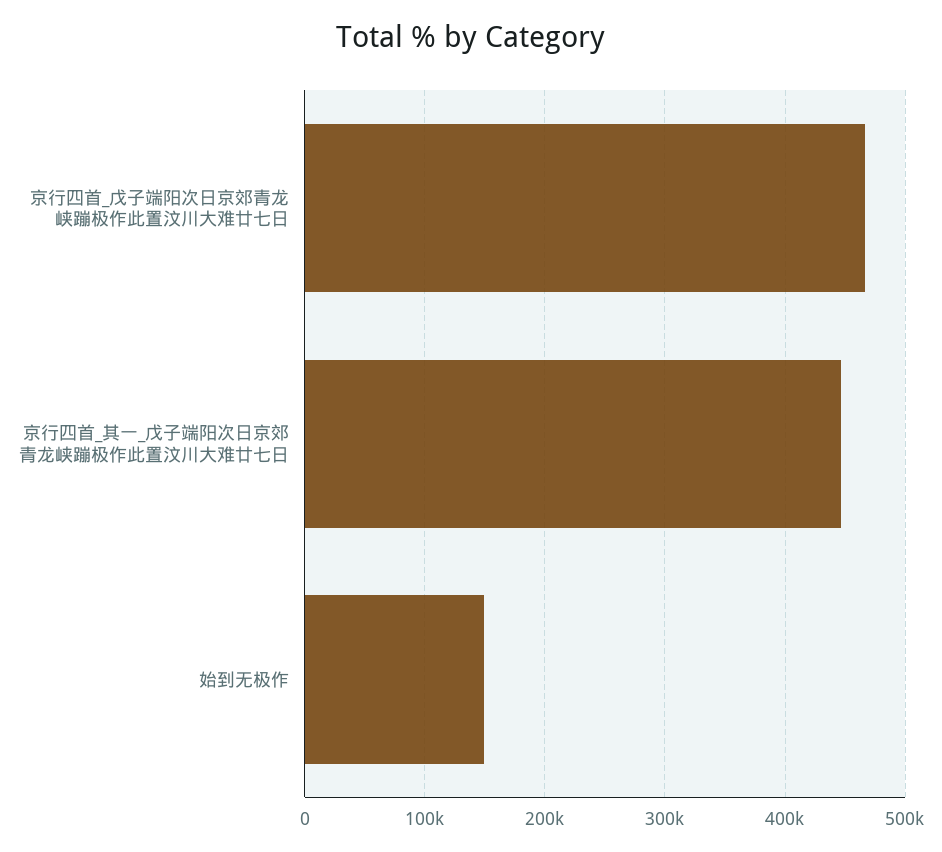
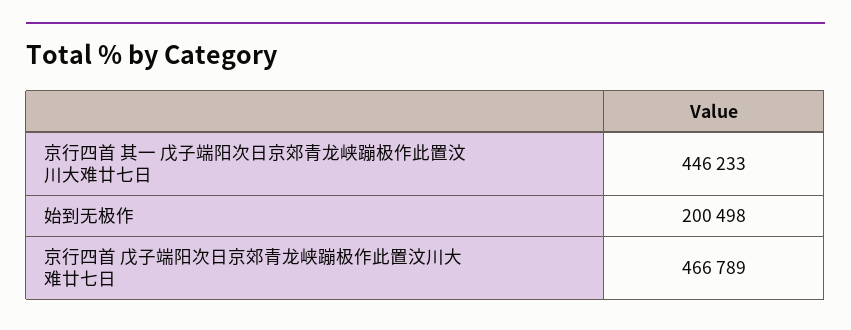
始到无极作: 150000 -> 200498

